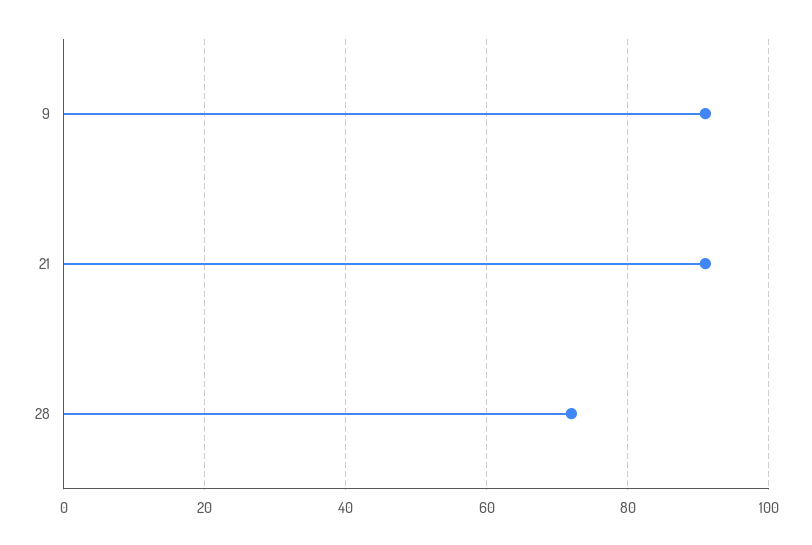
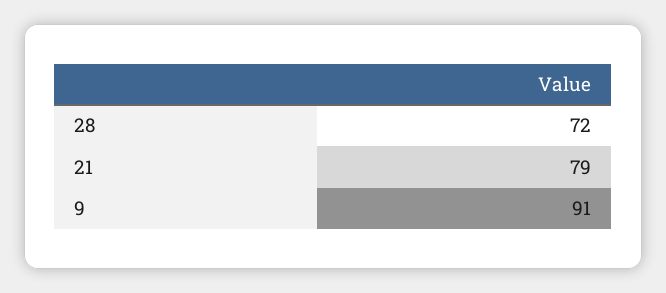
21: 90 -> 79

